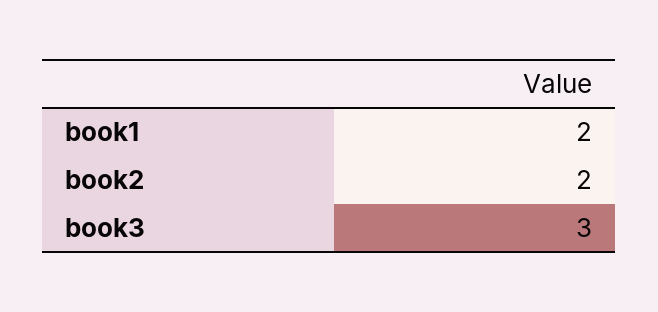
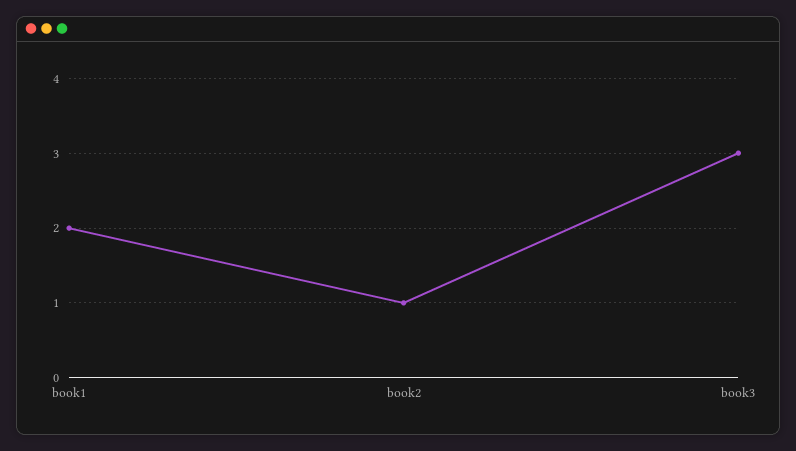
book2: 2 -> 1

